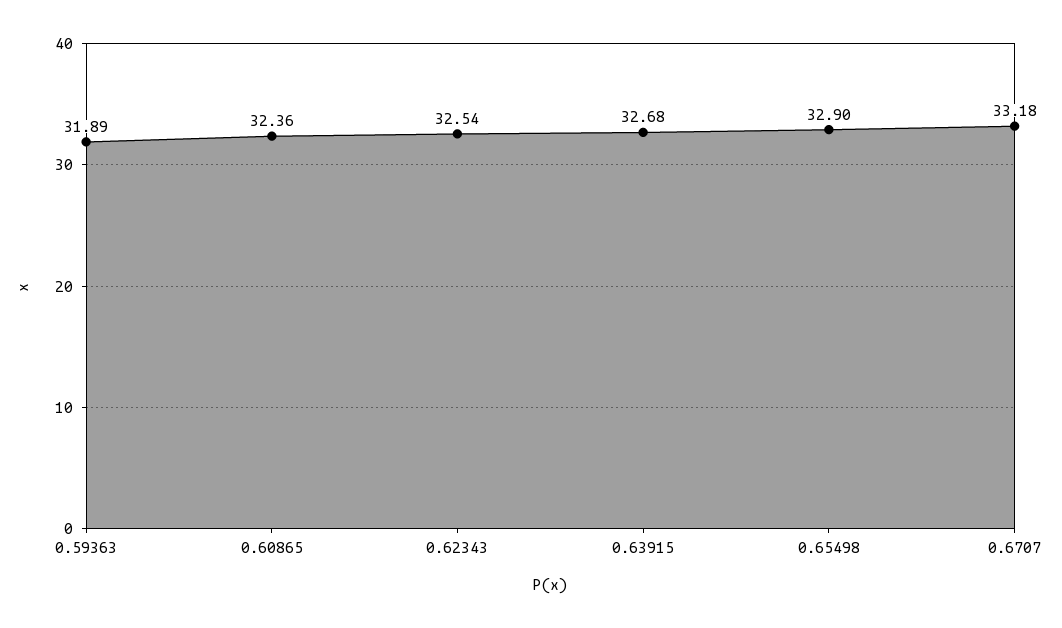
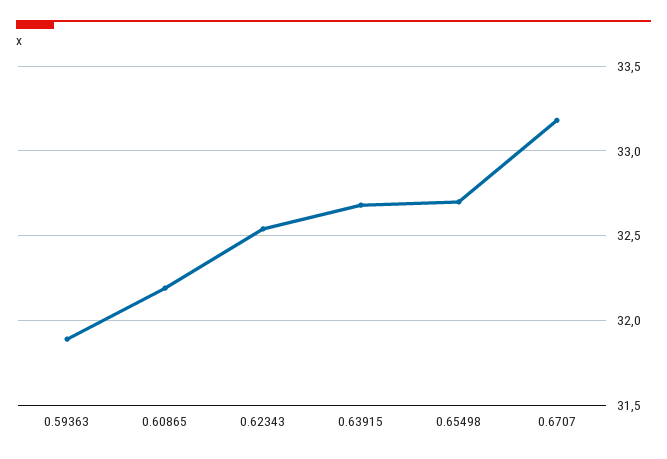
0.60865: 32.36 -> 32.2
0.65498: 32.9 -> 32.7

